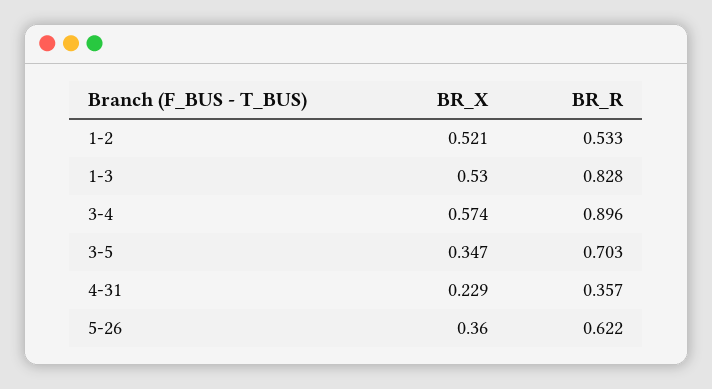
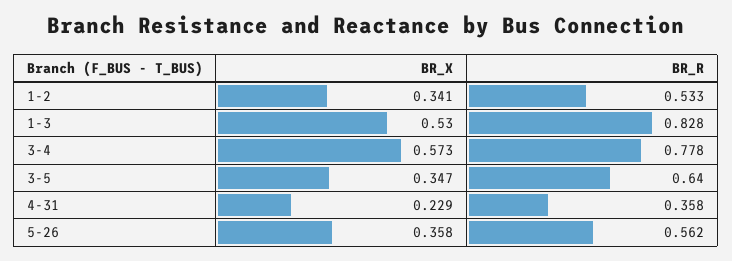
BR_X, 1-2: 0.521 -> 0.341
BR_X, 3-4: 0.574 -> 0.573
BR_R, 3-4: 0.896 -> 0.778
BR_R, 3-5: 0.703 -> 0.64
BR_R, 4-31: 0.357 -> 0.358
BR_X, 5-26: 0.36 -> 0.358
BR_R, 5-26: 0.622 -> 0.562

